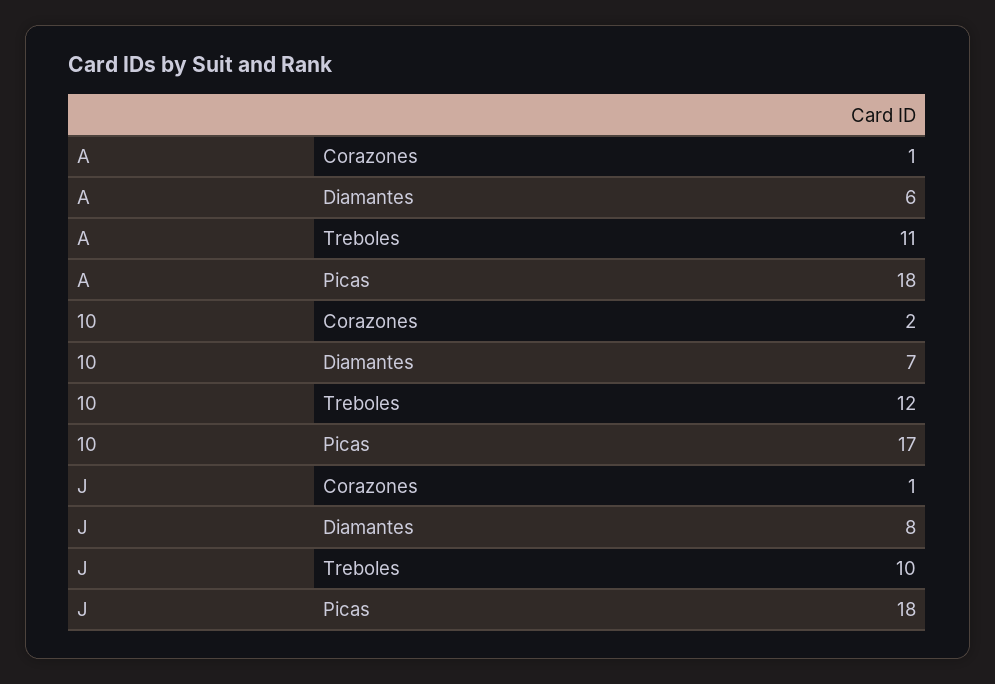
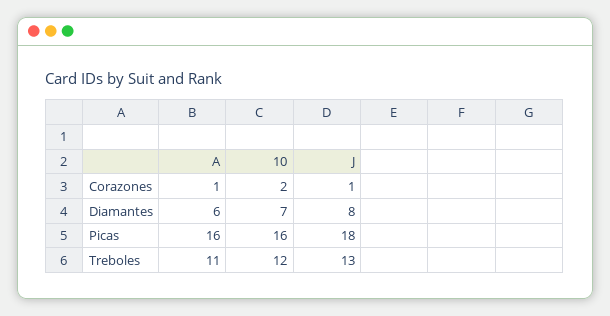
A, Picas: 18 -> 16
10, Picas: 17 -> 16
J, Treboles: 10 -> 13

